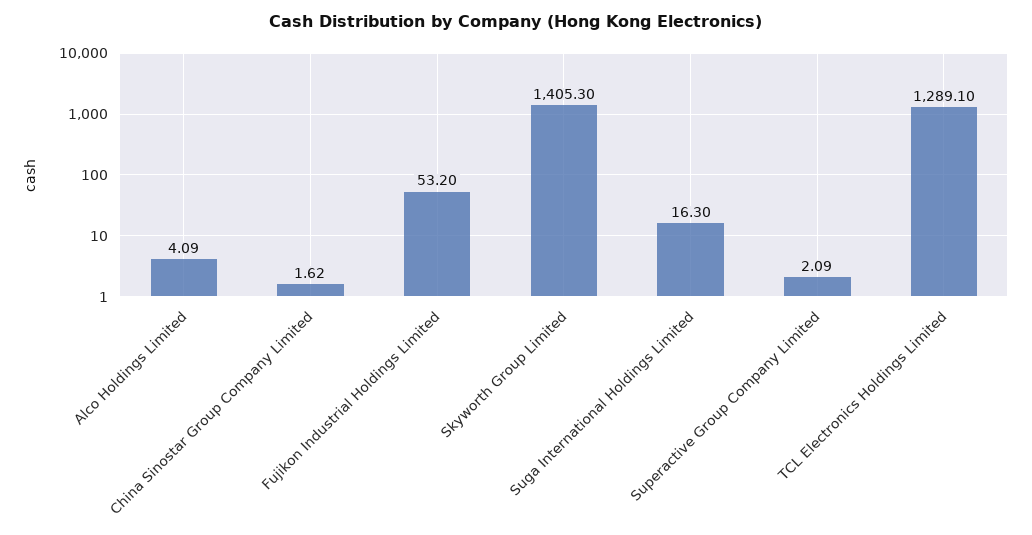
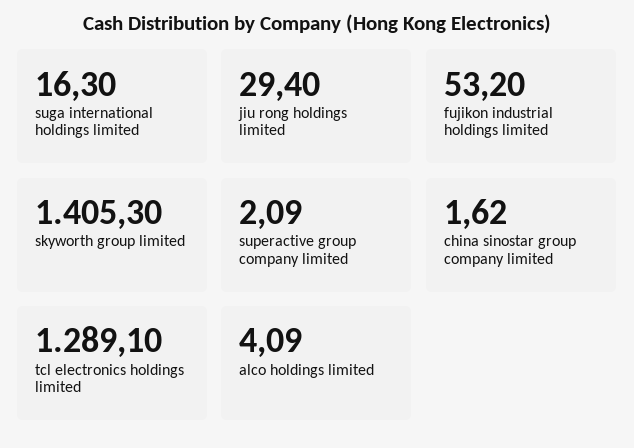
jiu rong holdings limited: none -> 29.4

